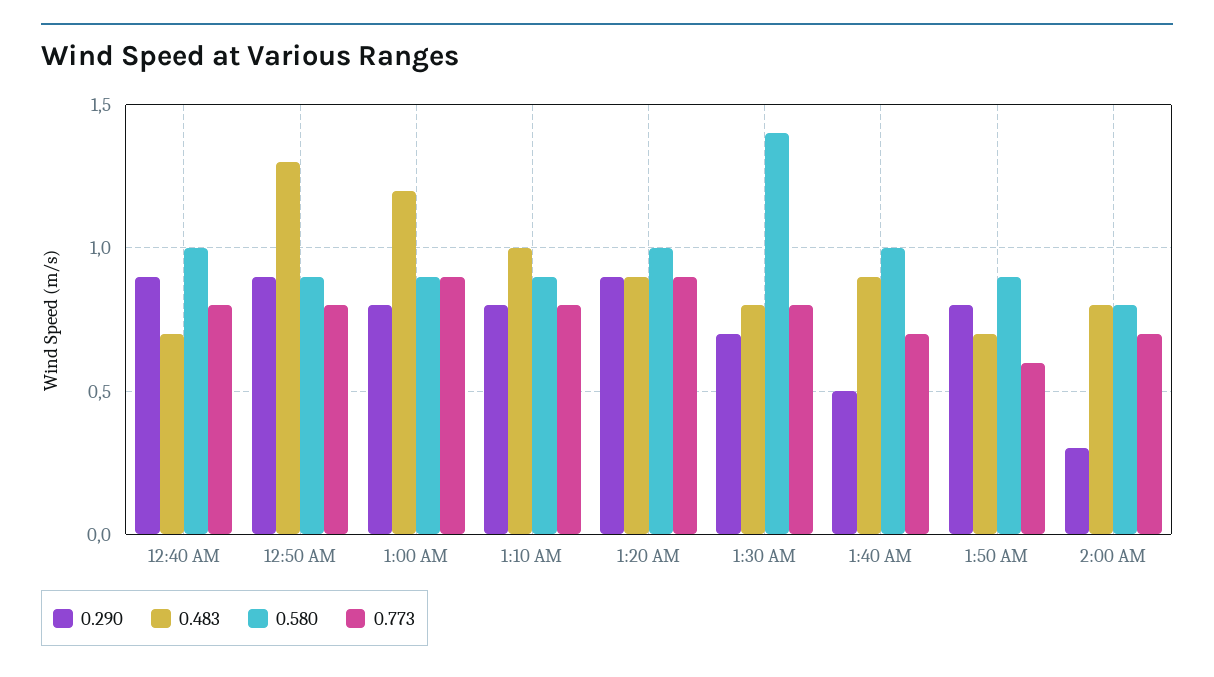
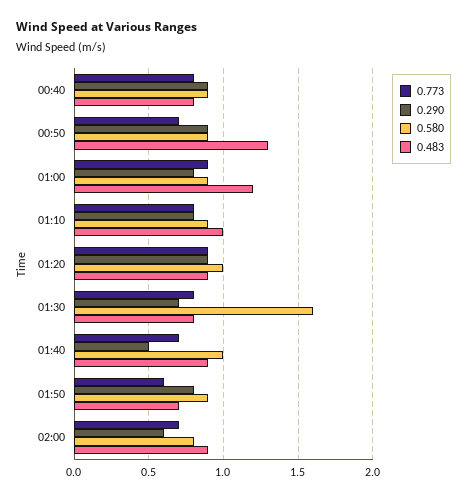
0.483, 12:40 AM: 0.7 -> 0.8
0.580, 12:40 AM: 1 -> 0.9
0.773, 12:50 AM: 0.8 -> 0.7
0.580, 1:30 AM: 1.4 -> 1.6
0.290, 2:00 AM: 0.3 -> 0.6
0.483, 2:00 AM: 0.8 -> 0.9

